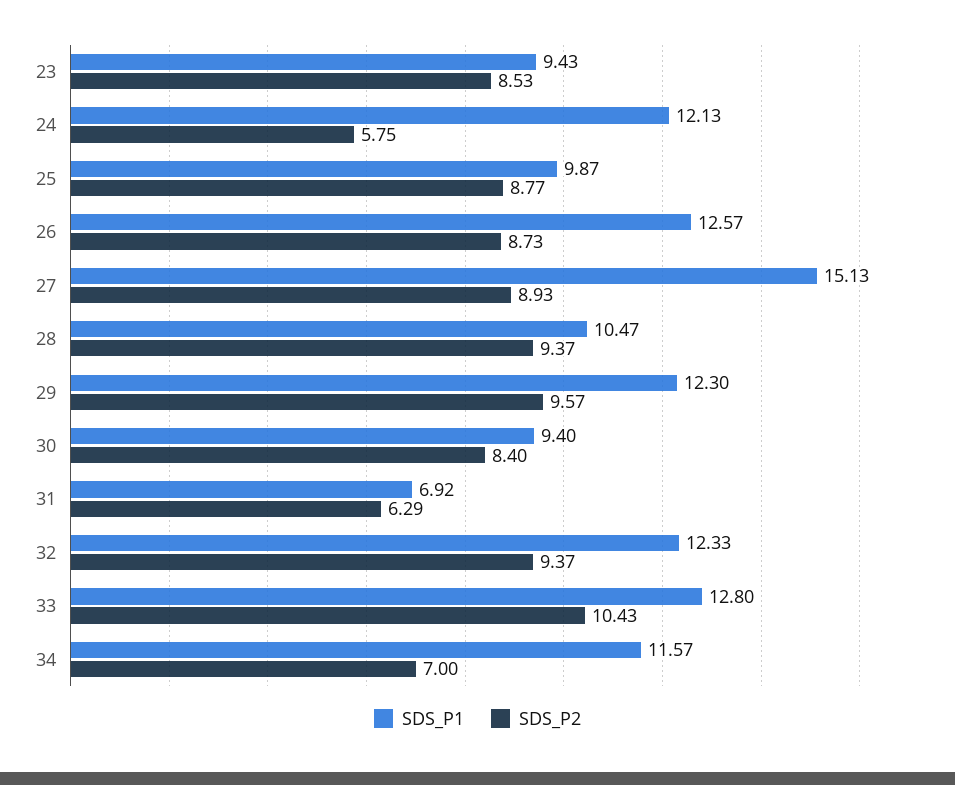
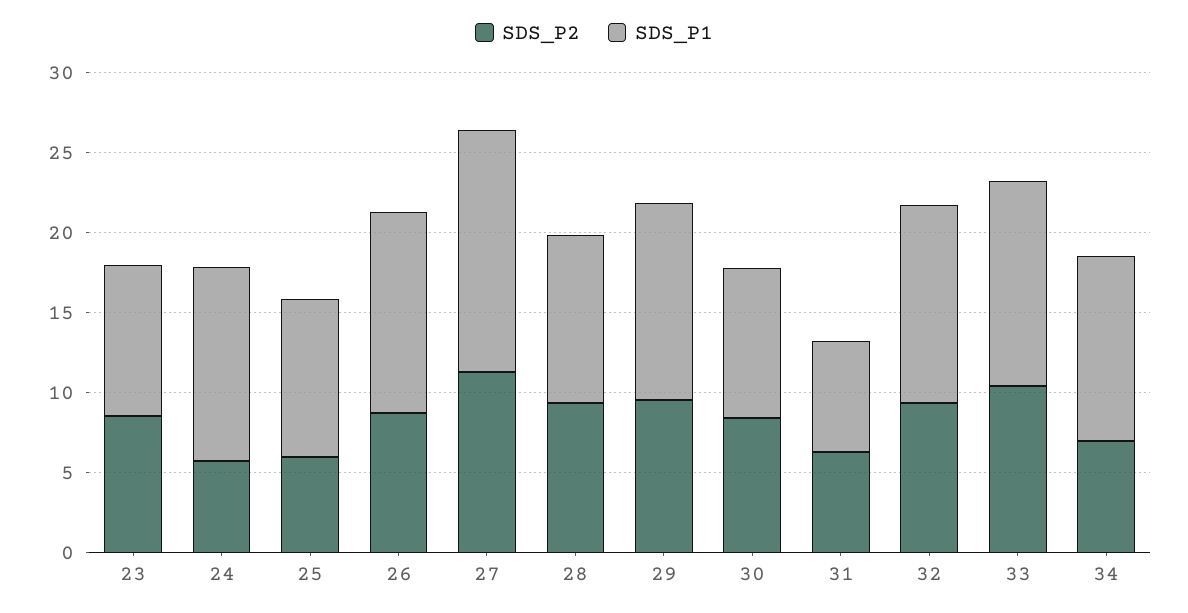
SDS_P2, 25: 8.77 -> 6
SDS_P2, 27: 8.93 -> 11

